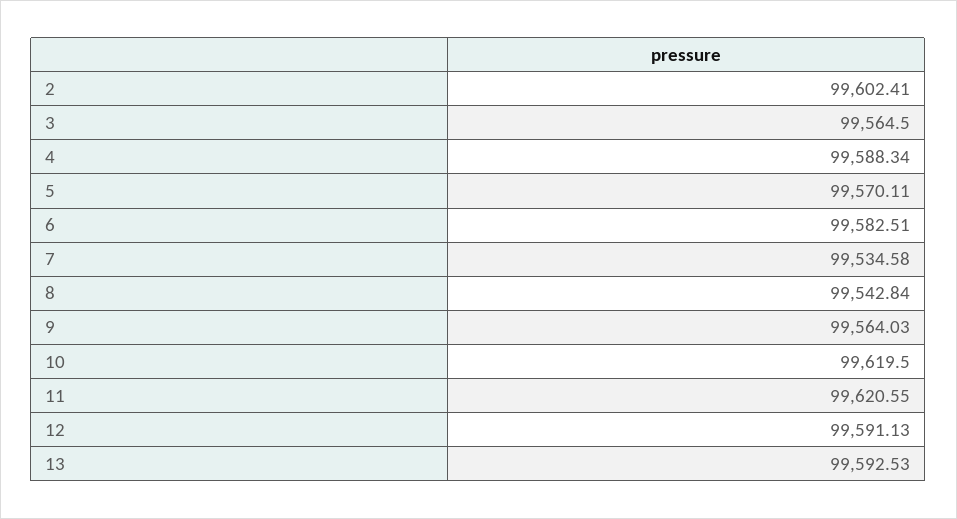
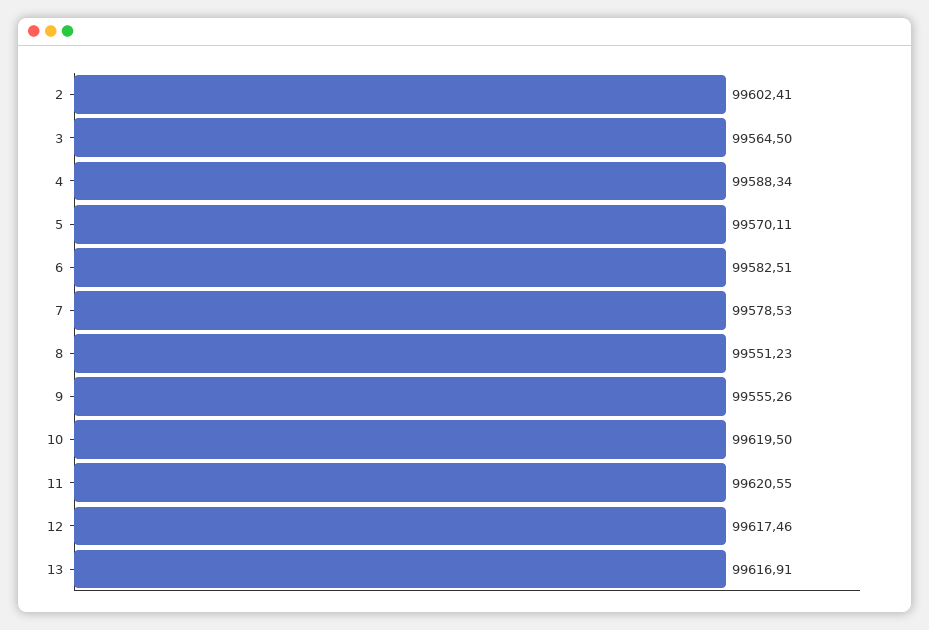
7: 99534.58 -> 99578.53
8: 99542.84 -> 99551.23
9: 99564.03 -> 99555.26
12: 99591.13 -> 99617.46
13: 99592.53 -> 99616.91

